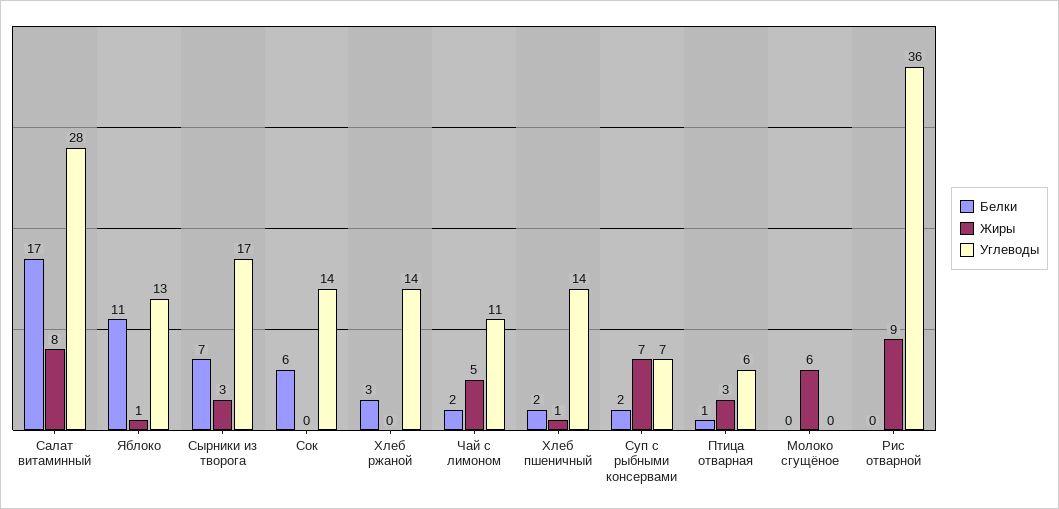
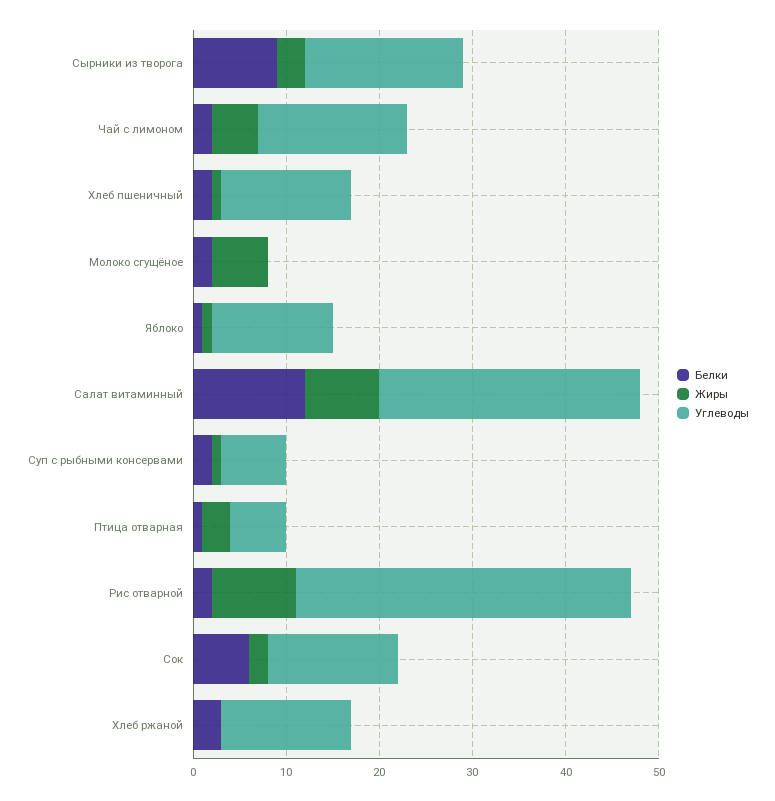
Белки, Салат витаминный: 17 -> 12
Белки, Яблоко: 11 -> 1
Белки, Сырники из творога: 7 -> 9
Жиры, Сок: 0 -> 2
Углеводы, Чай с лимоном: 11 -> 16
Жиры, Суп с рыбными консервами: 7 -> 1
Белки, Молоко сгущёное: 0 -> 2
Белки, Рис отварной: 0 -> 2

